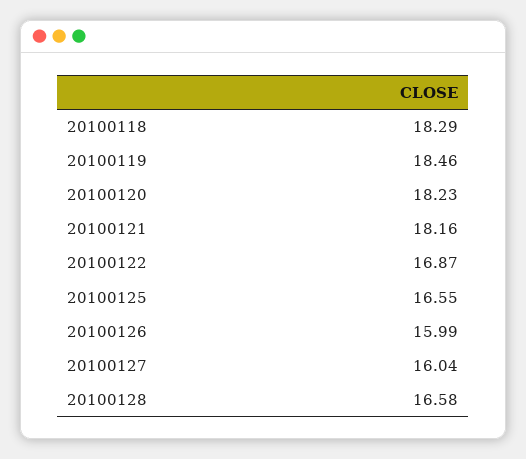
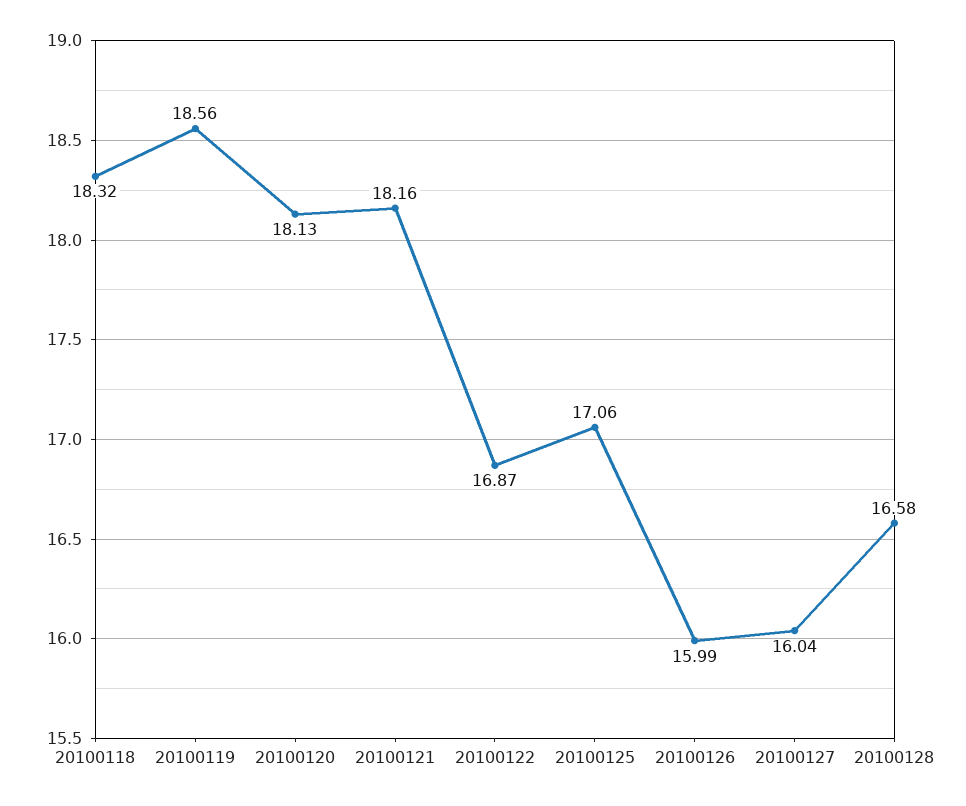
20100118: 18.29 -> 18.32
20100119: 18.46 -> 18.56
20100120: 18.23 -> 18.13
20100125: 16.55 -> 17.06

